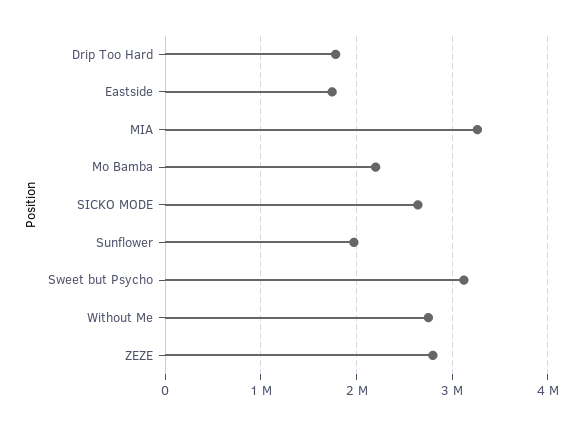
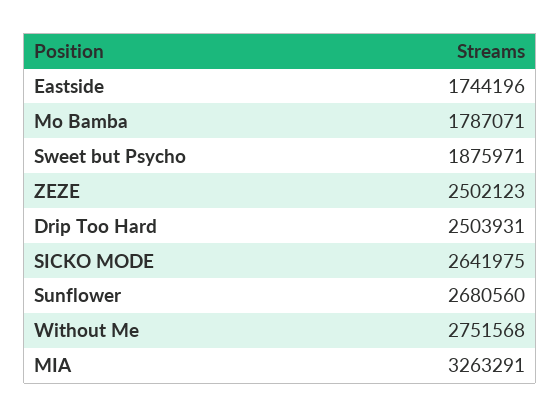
Drip Too Hard: 1800000 -> 2503931
Mo Bamba: 2200000 -> 1787071
Sunflower: 2000000 -> 2680560
Sweet but Psycho: 3100000 -> 1875971
ZEZE: 2800000 -> 2502123

